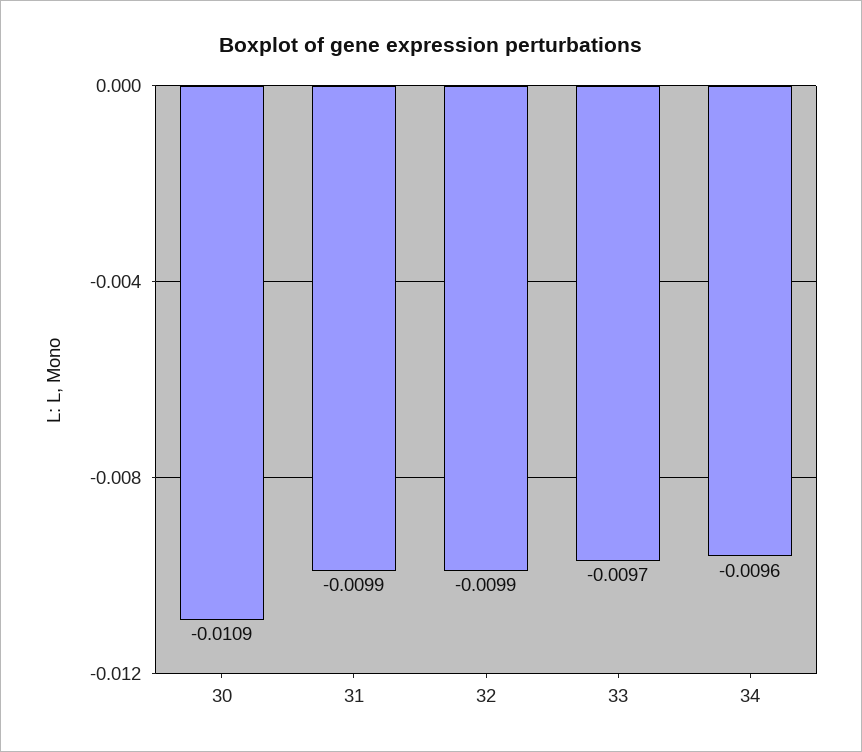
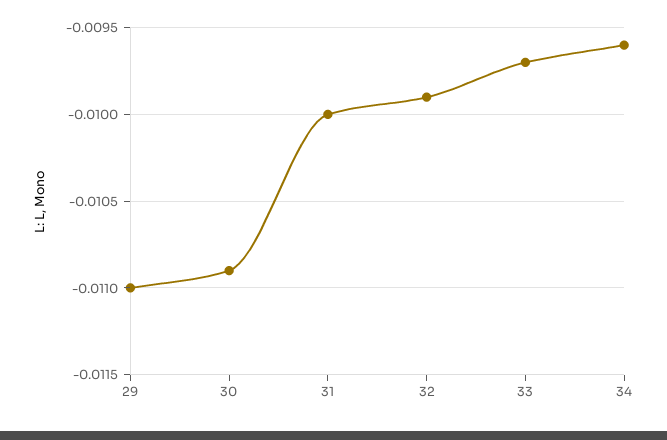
31: -0.0099 -> -0.01
29: none -> -0.011

